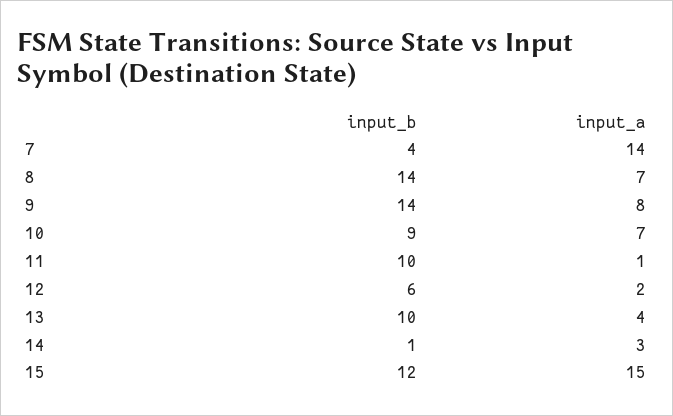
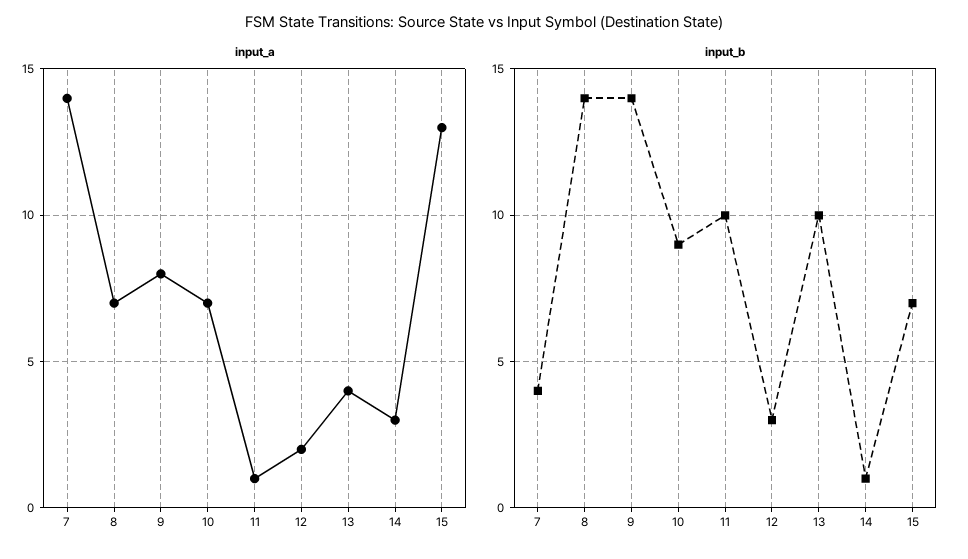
input_b, 12: 6 -> 3
input_b, 15: 12 -> 7
input_a, 15: 15 -> 13

